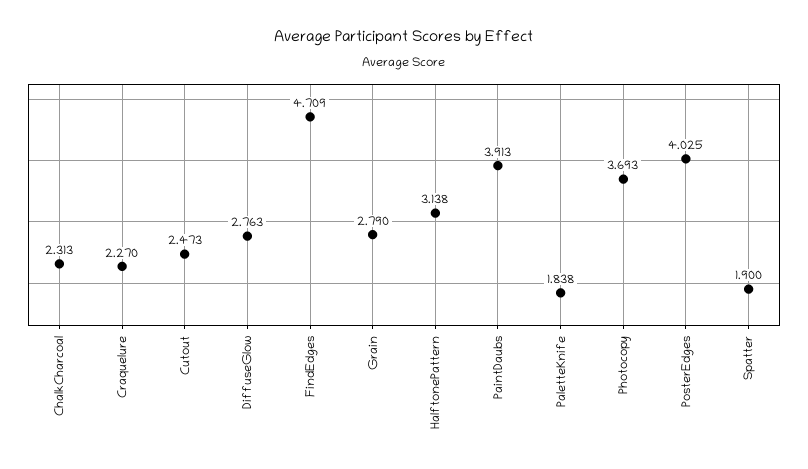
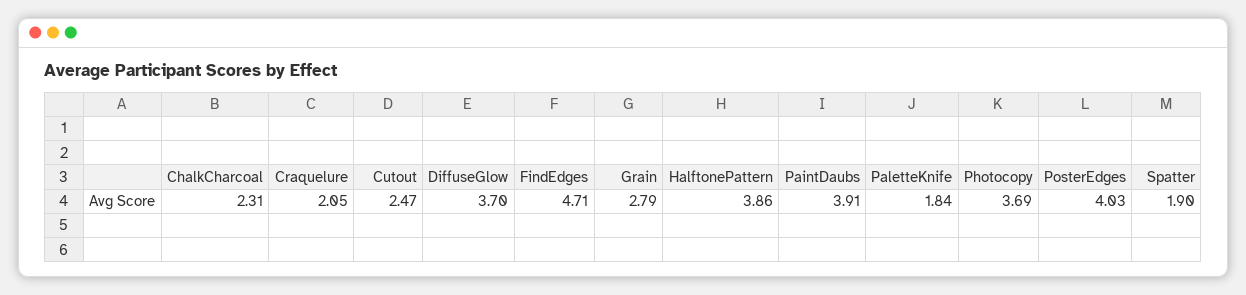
Craquelure: 2.27 -> 2.05
DiffuseGlow: 2.763 -> 3.7
HalftonePattern: 3.138 -> 3.86

